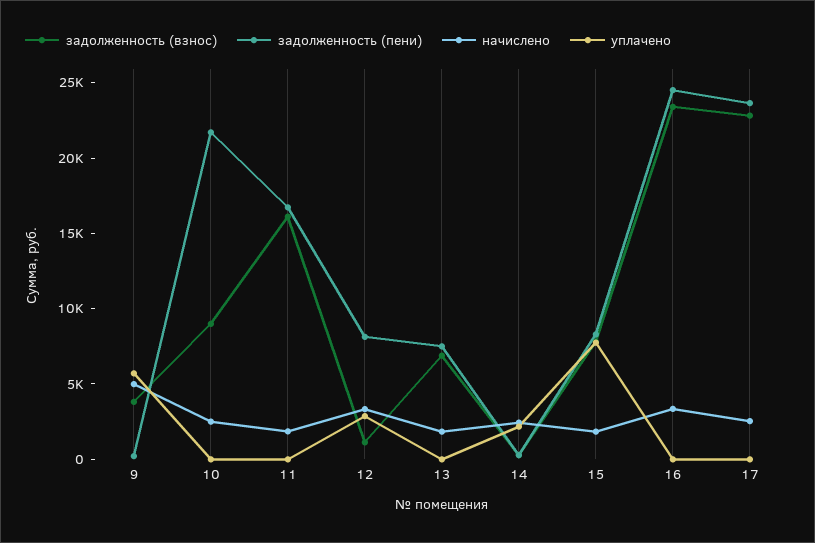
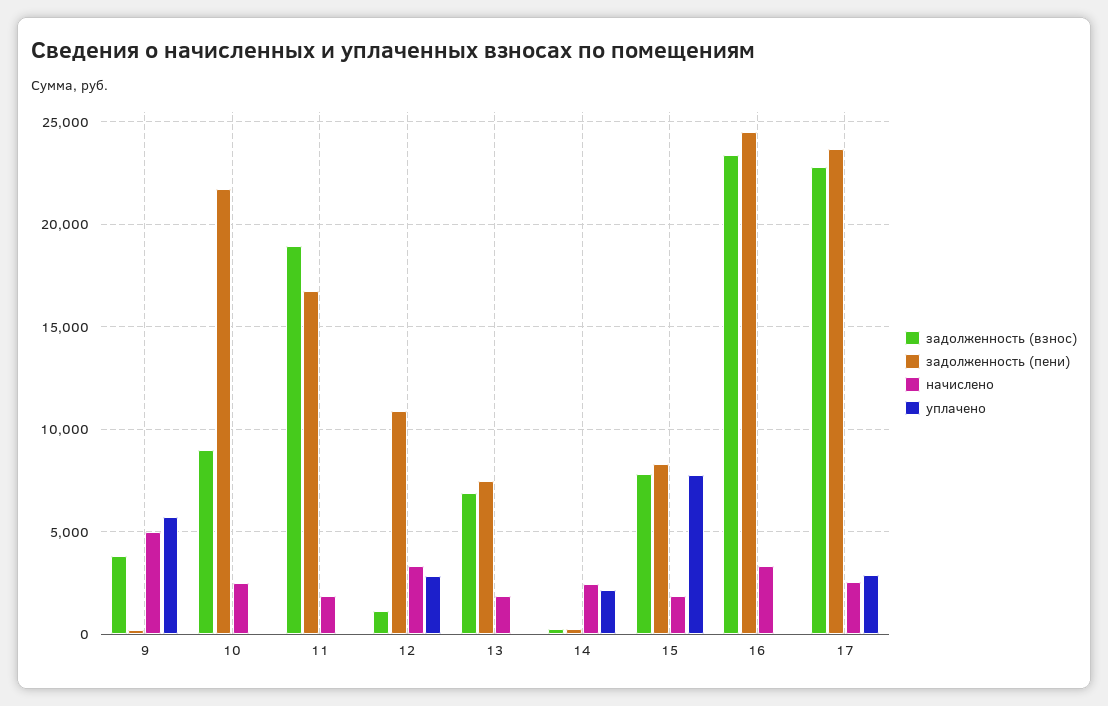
задолженность (взнос), 11: 16000 -> 19000
задолженность (пени), 12: 8000 -> 11000
уплачено, 17: 0 -> 3000

